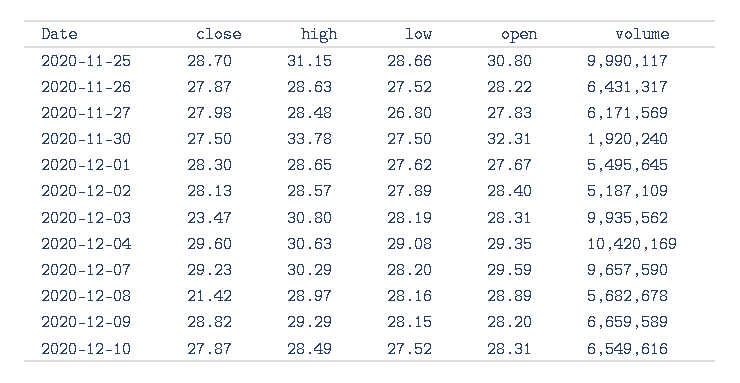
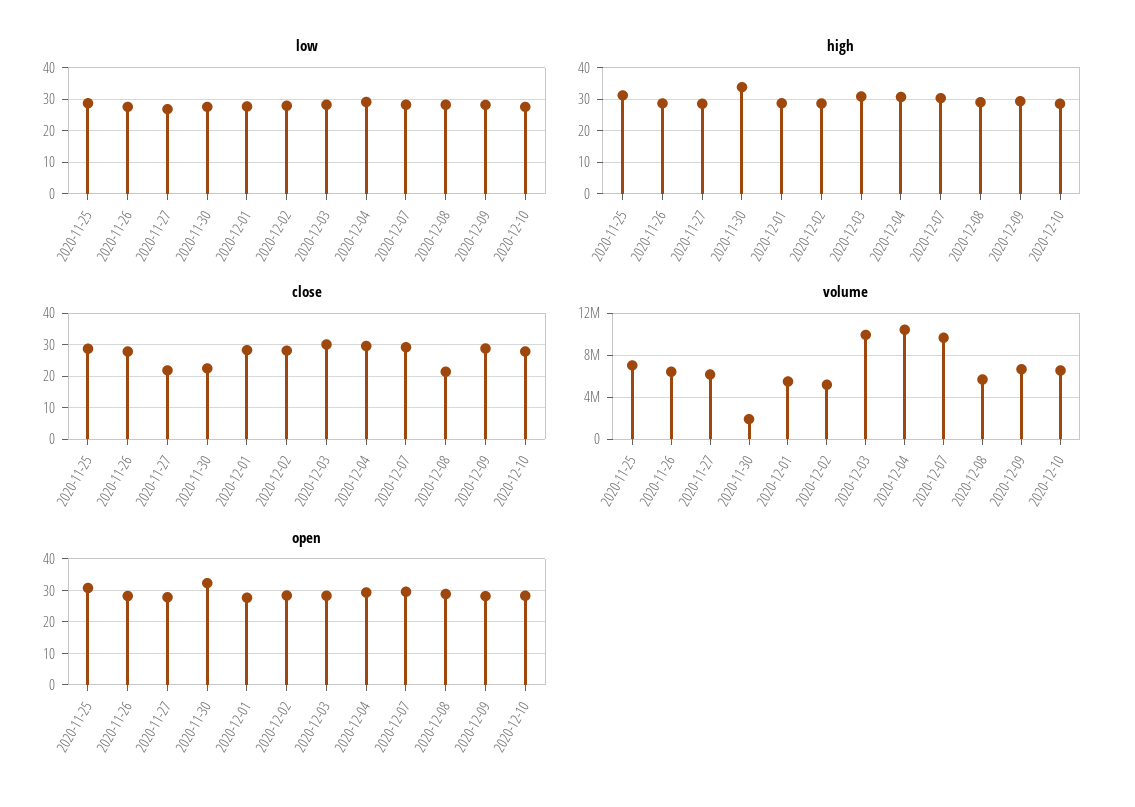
volume, 2020-11-25: 9990117 -> 7000000
close, 2020-11-27: 27.98 -> 22
close, 2020-11-30: 27.5 -> 22
close, 2020-12-03: 23.47 -> 30

